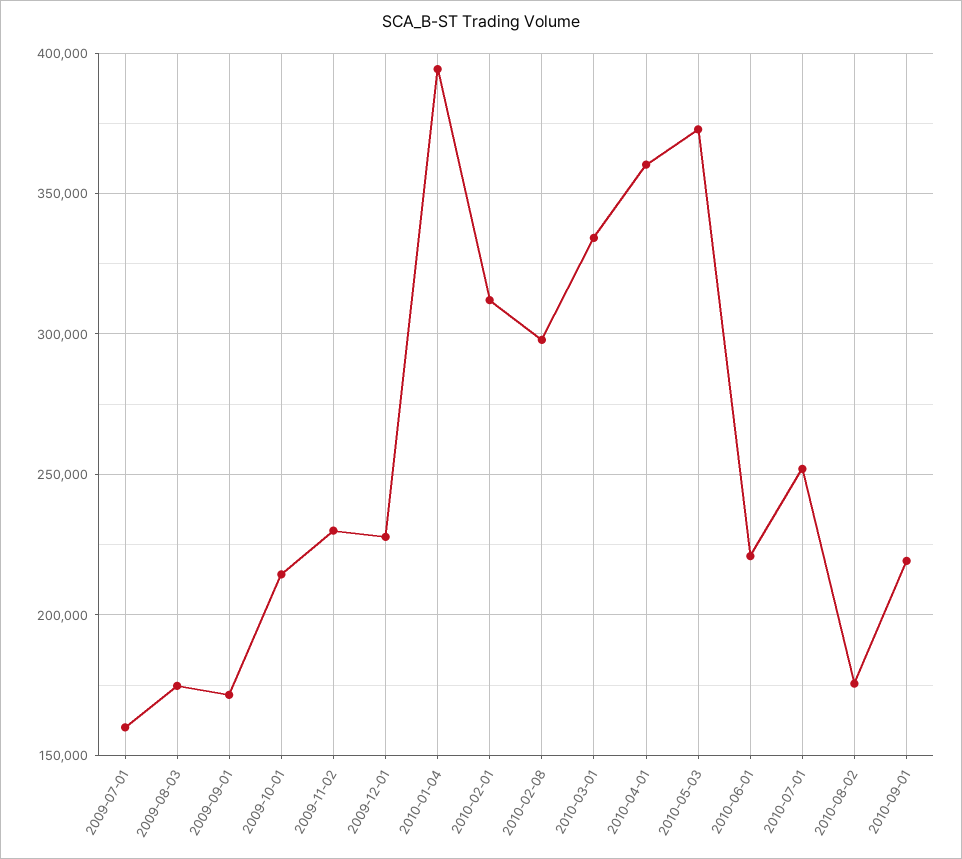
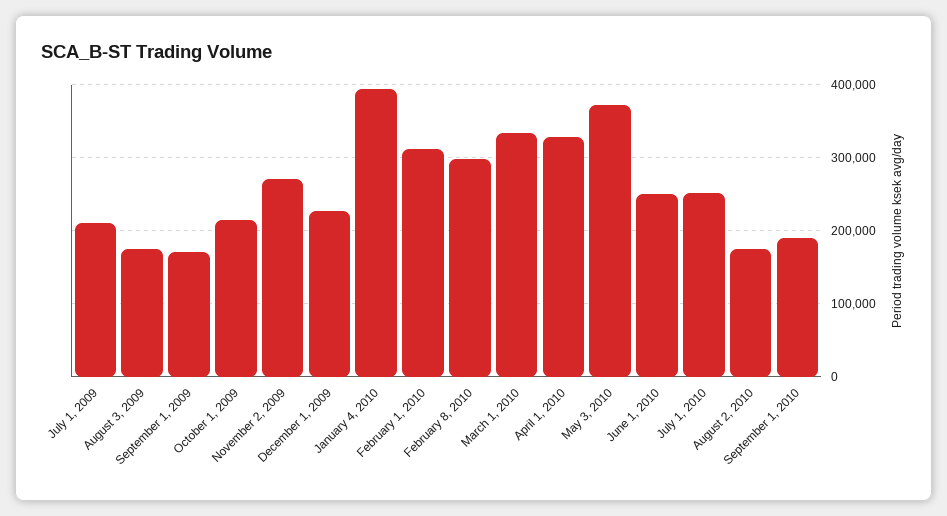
2009-07-01: 160000 -> 210000
2009-11-02: 230000 -> 270000
2010-04-01: 360000 -> 330000
2010-06-01: 220000 -> 250000
2010-09-01: 220000 -> 190000

